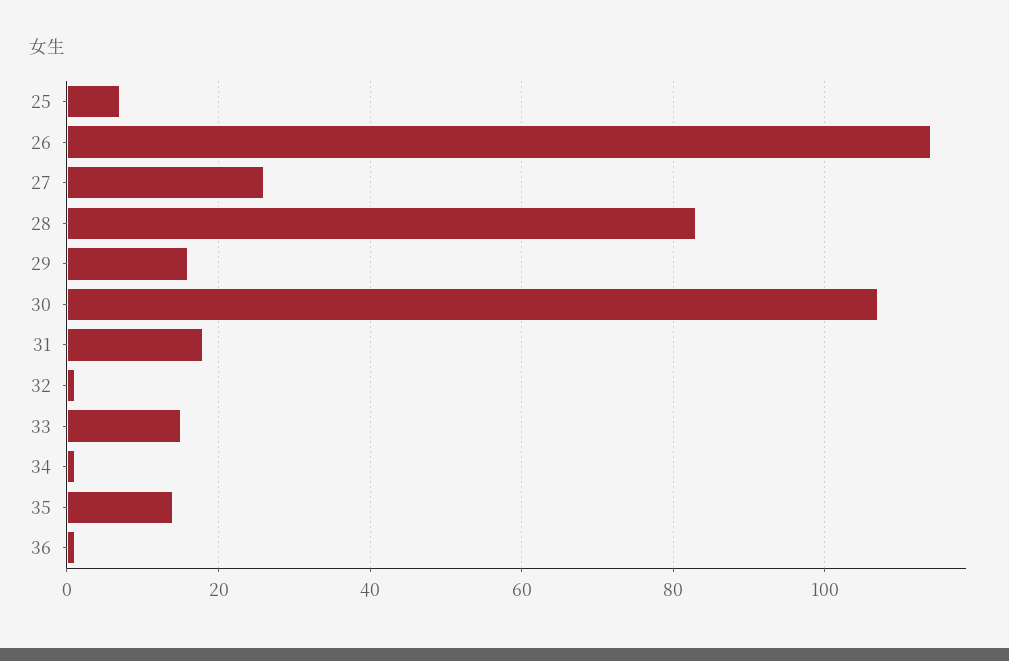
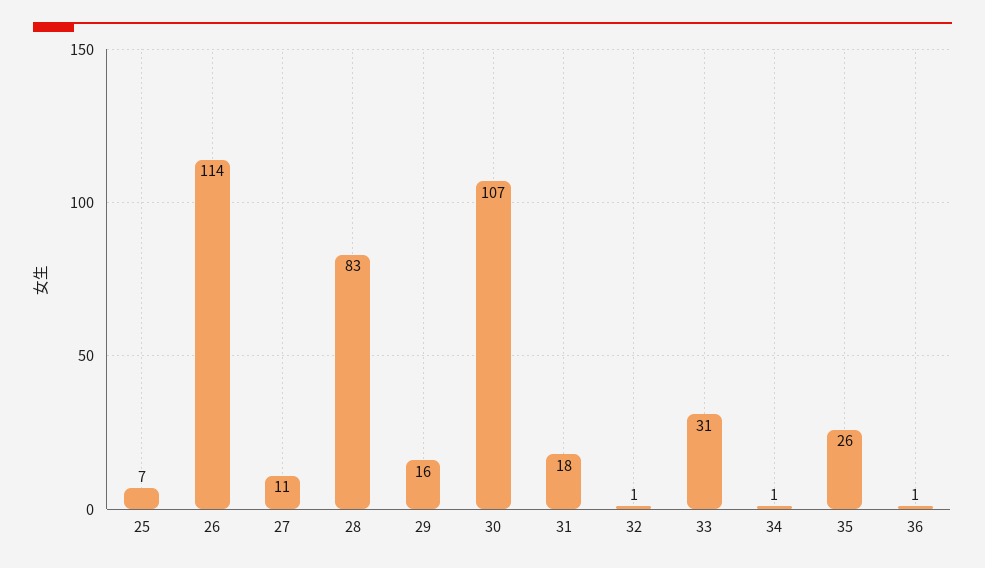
27: 25 -> 11
33: 15 -> 31
35: 15 -> 26

